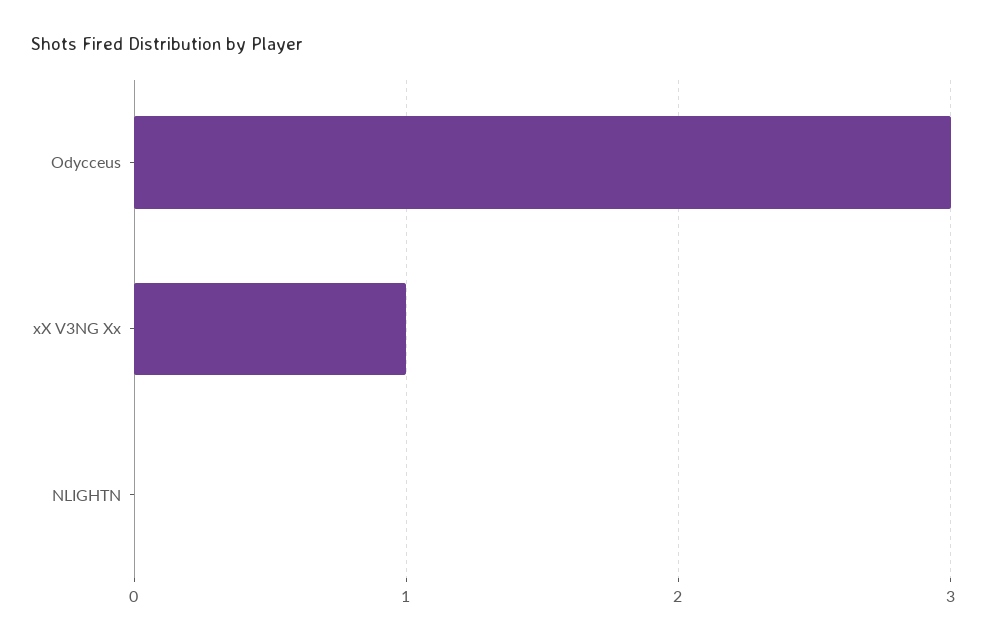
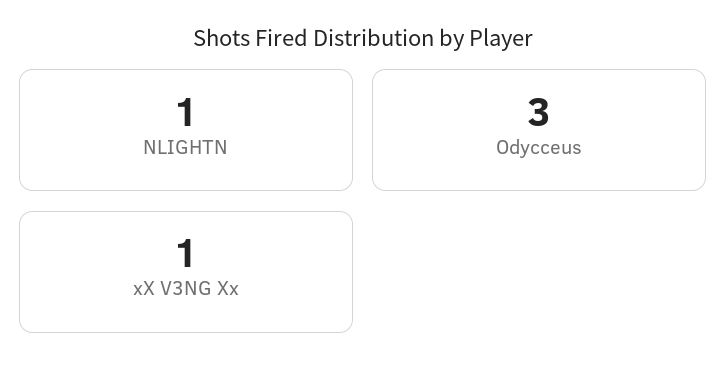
NLIGHTN: 0 -> 1

